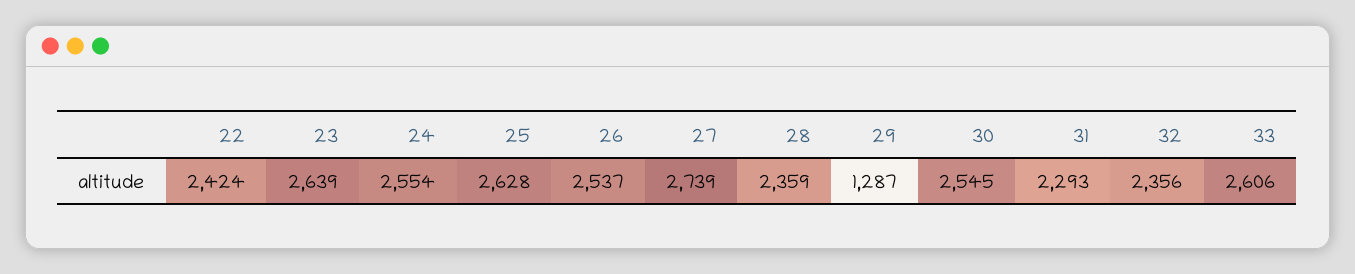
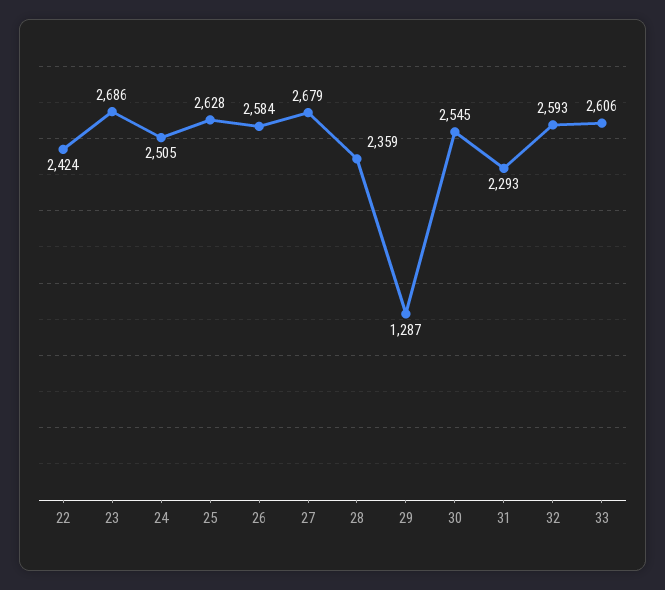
23: 2639 -> 2686
24: 2554 -> 2505
26: 2537 -> 2584
27: 2739 -> 2679
32: 2356 -> 2593

